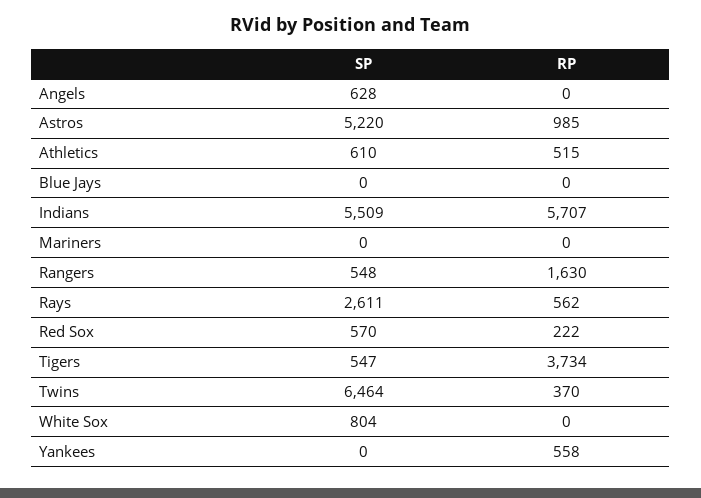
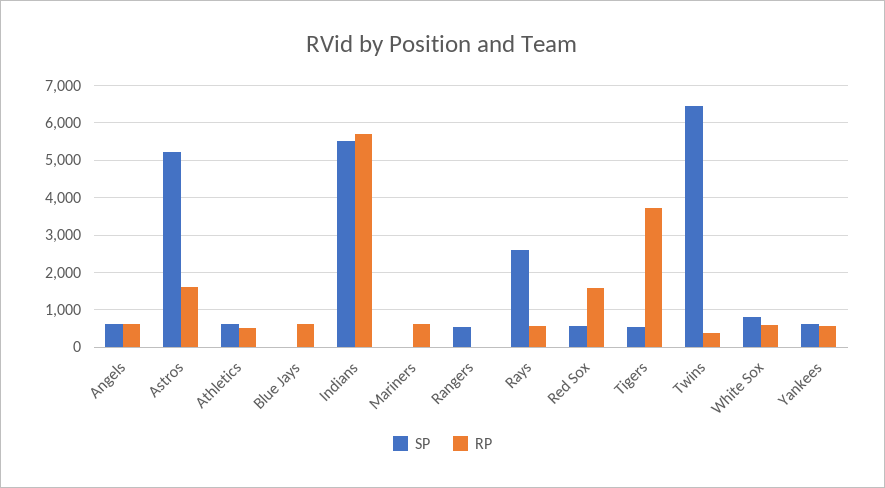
RP, Angels: 0 -> 600
RP, Astros: 985 -> 1600
RP, Blue Jays: 0 -> 600
RP, Mariners: 0 -> 600
RP, Rangers: 1630 -> 0
RP, Red Sox: 222 -> 1600
RP, White Sox: 0 -> 600
SP, Yankees: 0 -> 600

